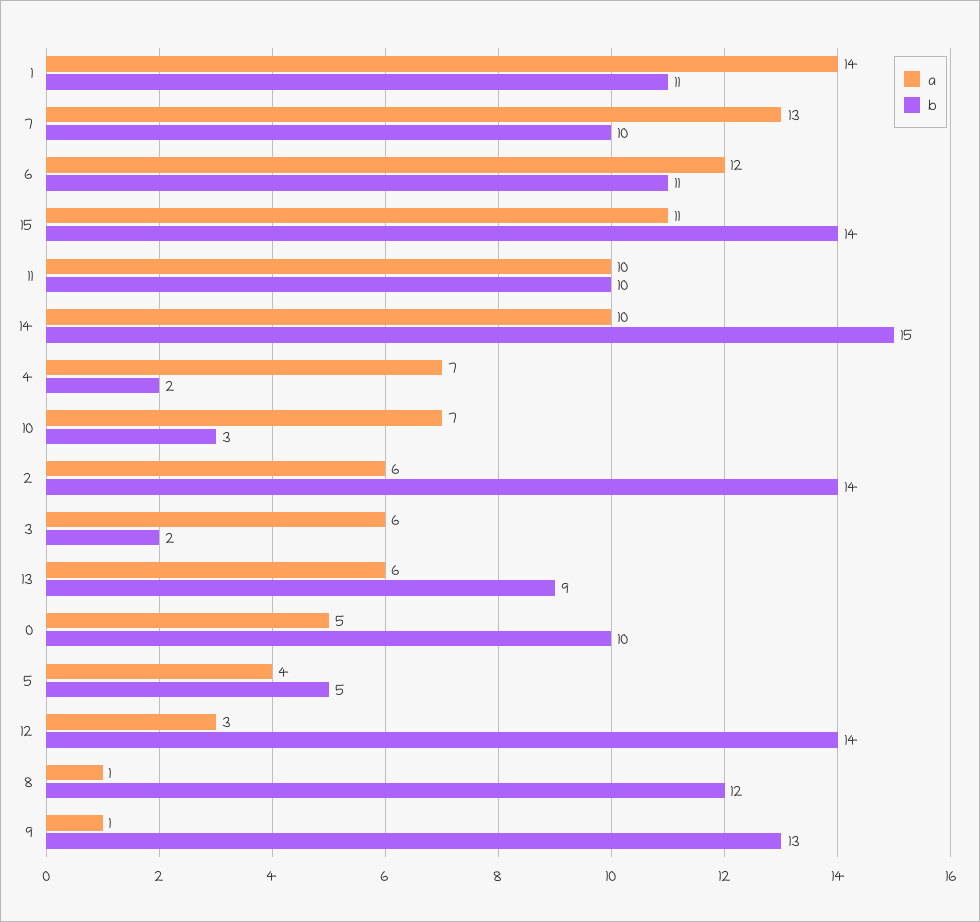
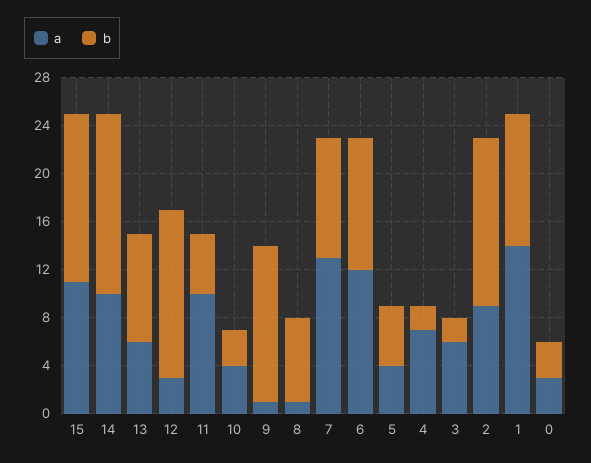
b, 11: 10 -> 5
a, 10: 7 -> 4
a, 2: 6 -> 9
a, 0: 5 -> 3
b, 0: 10 -> 3
b, 8: 12 -> 7

